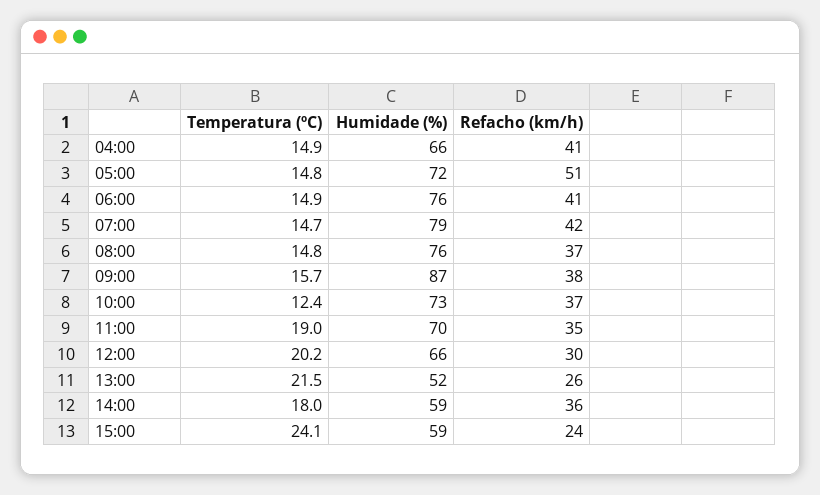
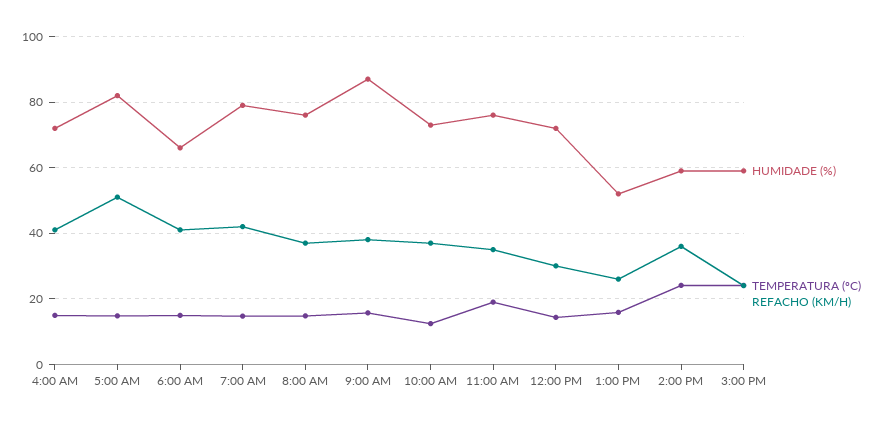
Humidade (%), 04:00: 66 -> 72
Humidade (%), 05:00: 72 -> 82
Humidade (%), 06:00: 76 -> 66
Humidade (%), 11:00: 70 -> 76
Temperatura (ºC), 12:00: 20.2 -> 14
Humidade (%), 12:00: 66 -> 72
Temperatura (ºC), 13:00: 21.5 -> 16
Temperatura (ºC), 14:00: 18 -> 24

